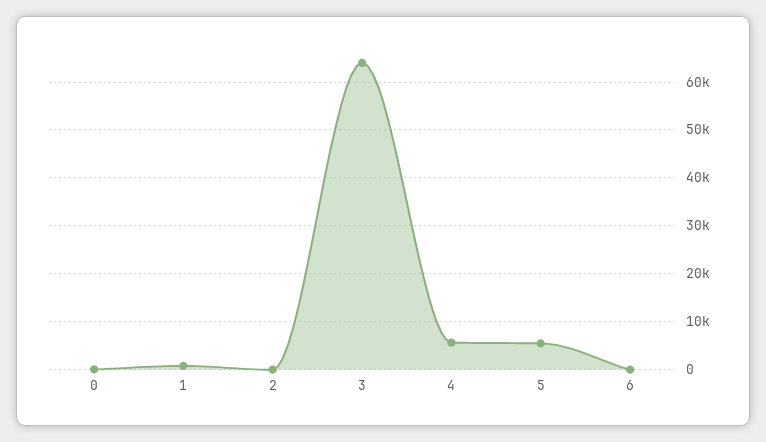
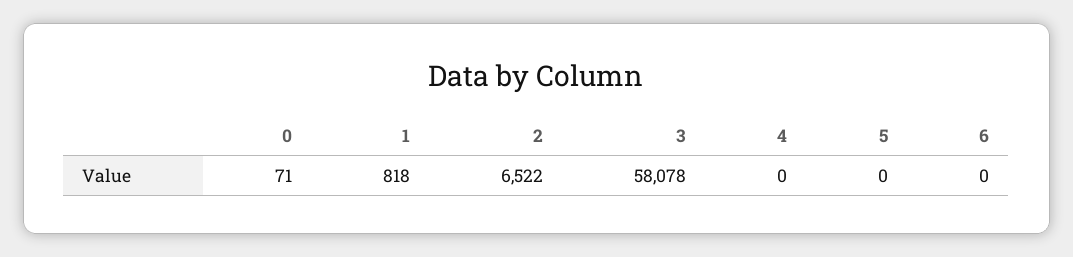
2: 0 -> 6522
3: 64000 -> 58078
4: 6000 -> 0
5: 6000 -> 0

